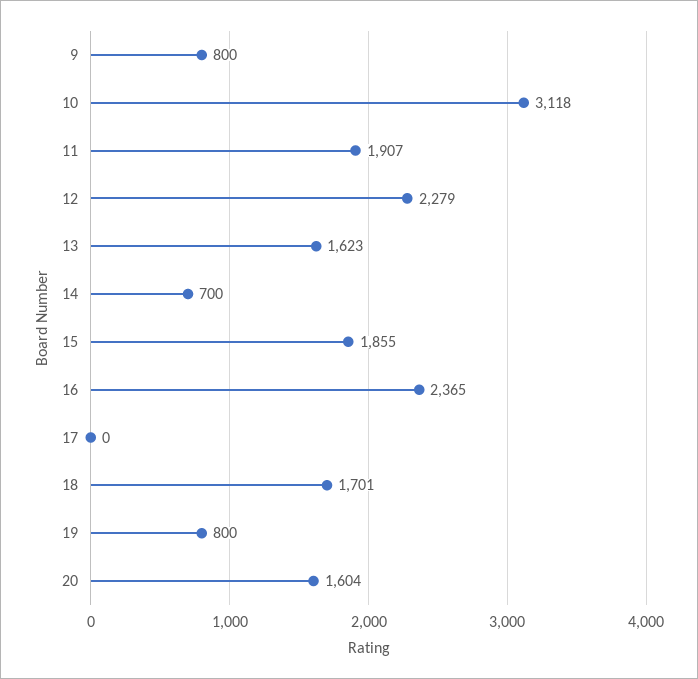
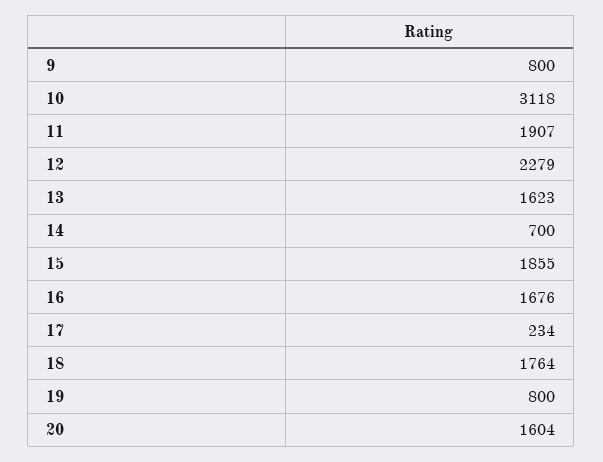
16: 2365 -> 1676
17: 0 -> 234
18: 1701 -> 1764

